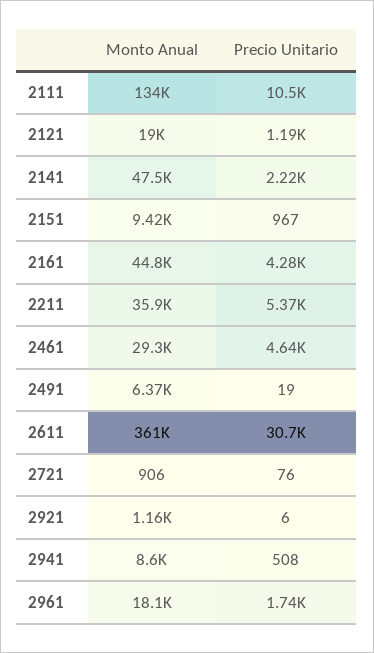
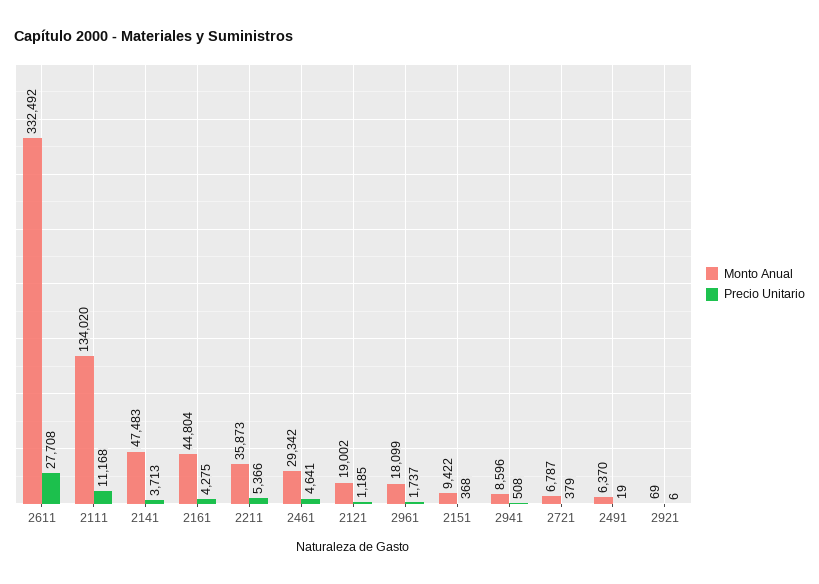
Precio Unitario, 2111: 10500 -> 11168
Precio Unitario, 2141: 2220 -> 3713
Precio Unitario, 2151: 967 -> 368
Monto Anual, 2611: 361000 -> 332492
Precio Unitario, 2611: 30700 -> 27708
Monto Anual, 2721: 906 -> 6787
Precio Unitario, 2721: 76 -> 379
Monto Anual, 2921: 1160 -> 69

